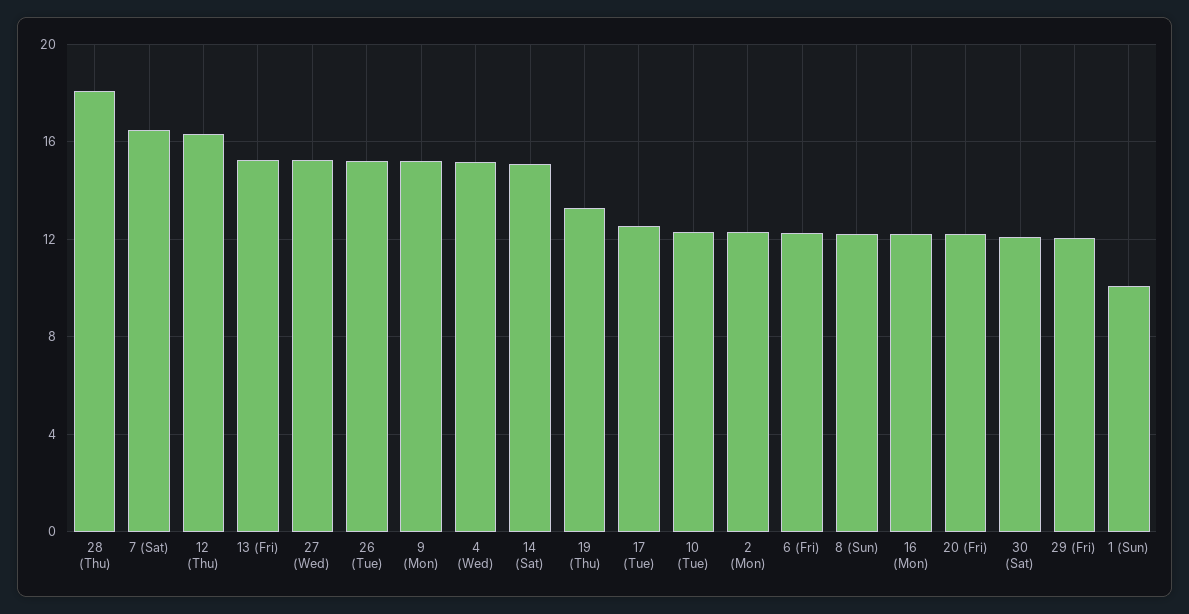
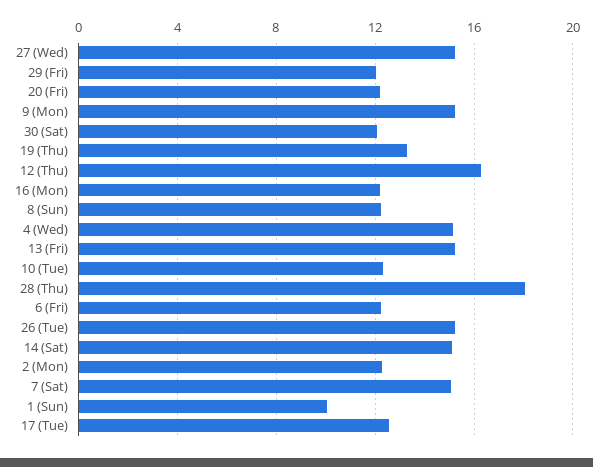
7 (Sat): 16.5 -> 15

